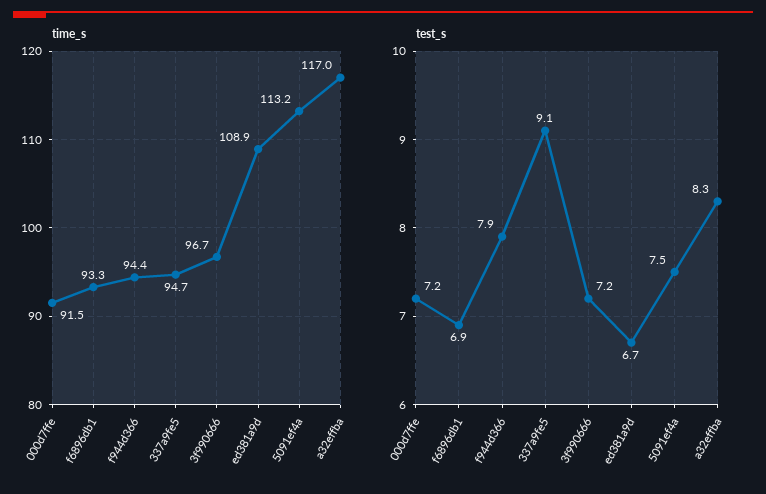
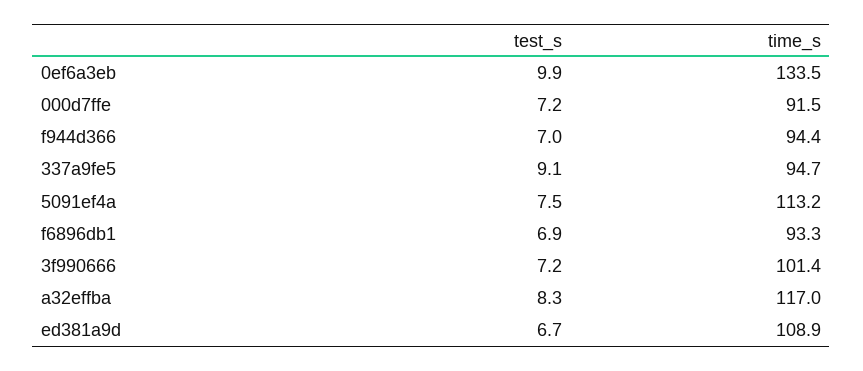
time_s, 3f990666: 96.7 -> 101.4
test_s, f944d366: 7.9 -> 7
test_s, 0ef6a3eb: none -> 9.9
time_s, 0ef6a3eb: none -> 133.5

